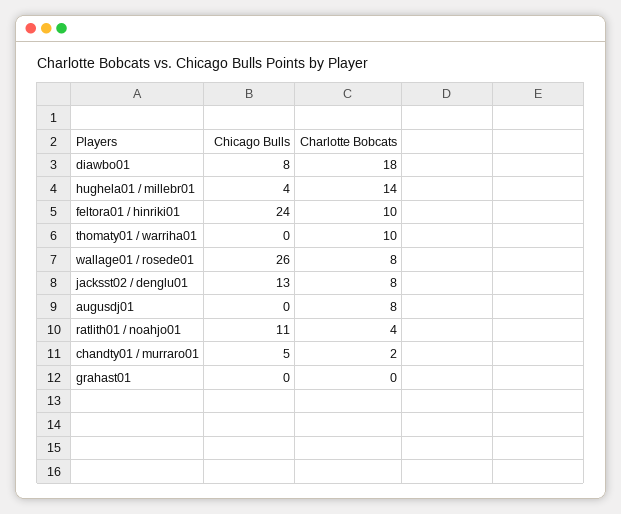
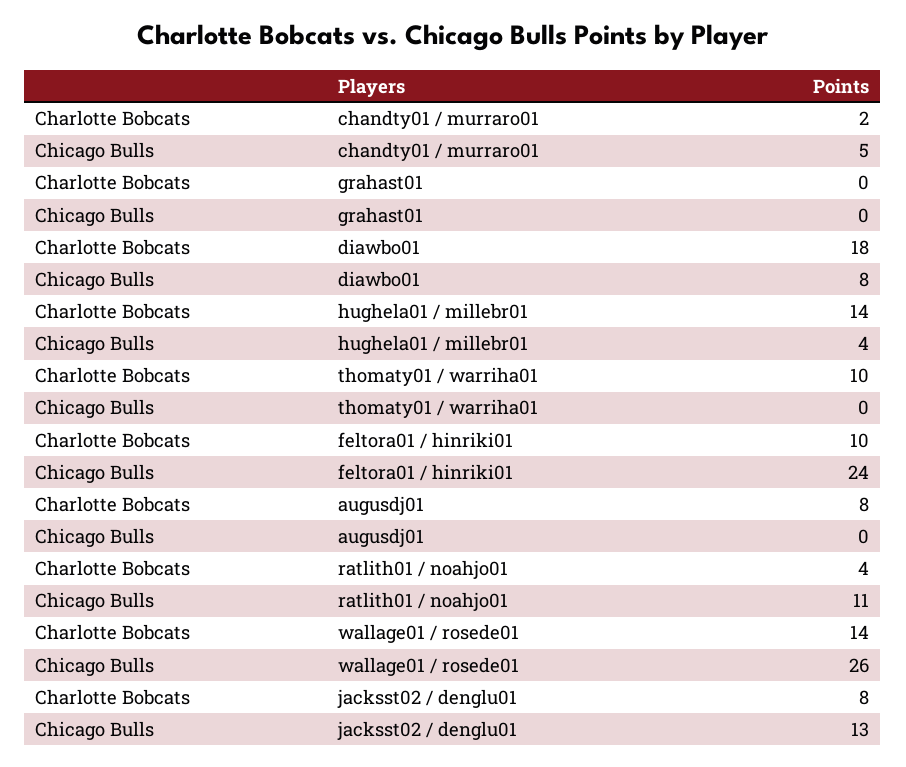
Charlotte Bobcats, wallage01 / rosede01: 8 -> 14

